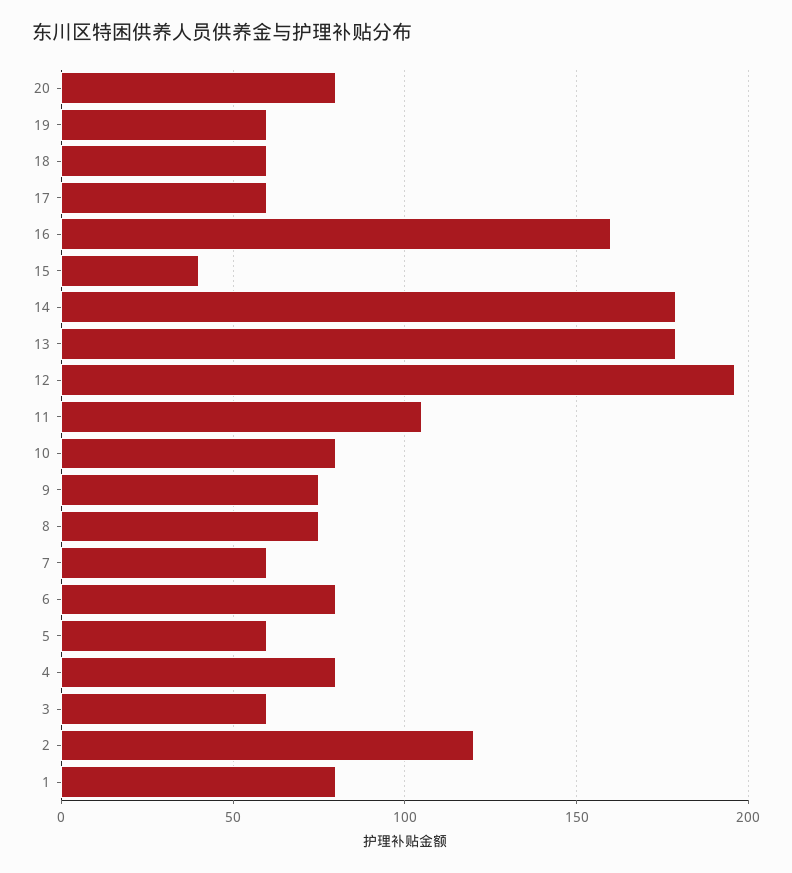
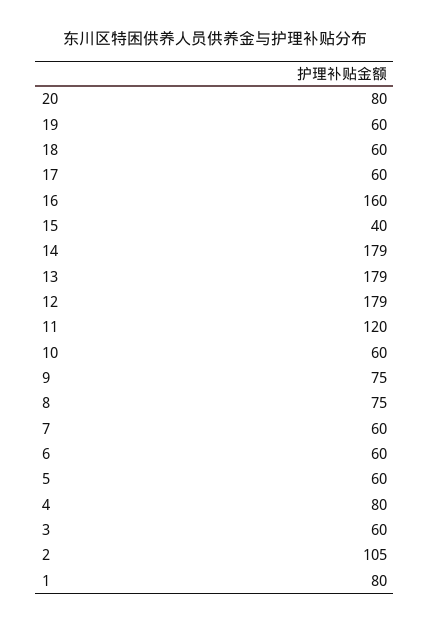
12: 195 -> 179
11: 105 -> 120
10: 80 -> 60
6: 80 -> 60
2: 120 -> 105

